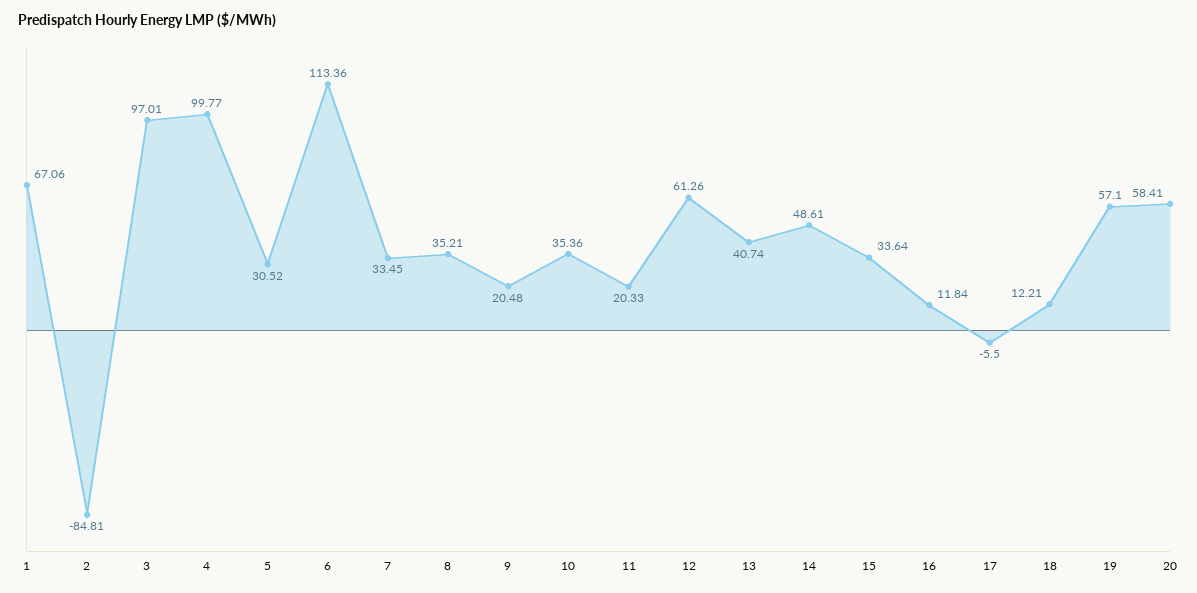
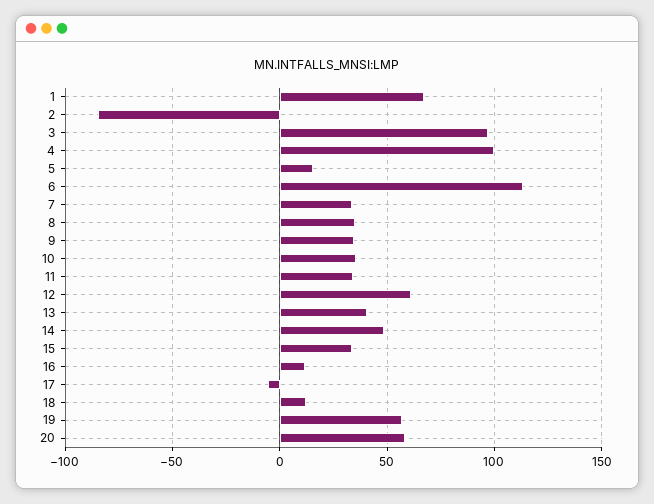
5: 30.52 -> 15
9: 20.48 -> 35
11: 20.33 -> 35

